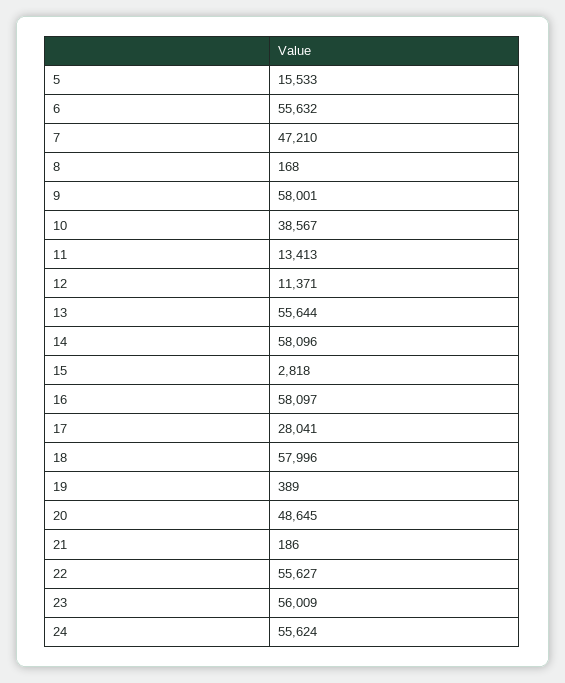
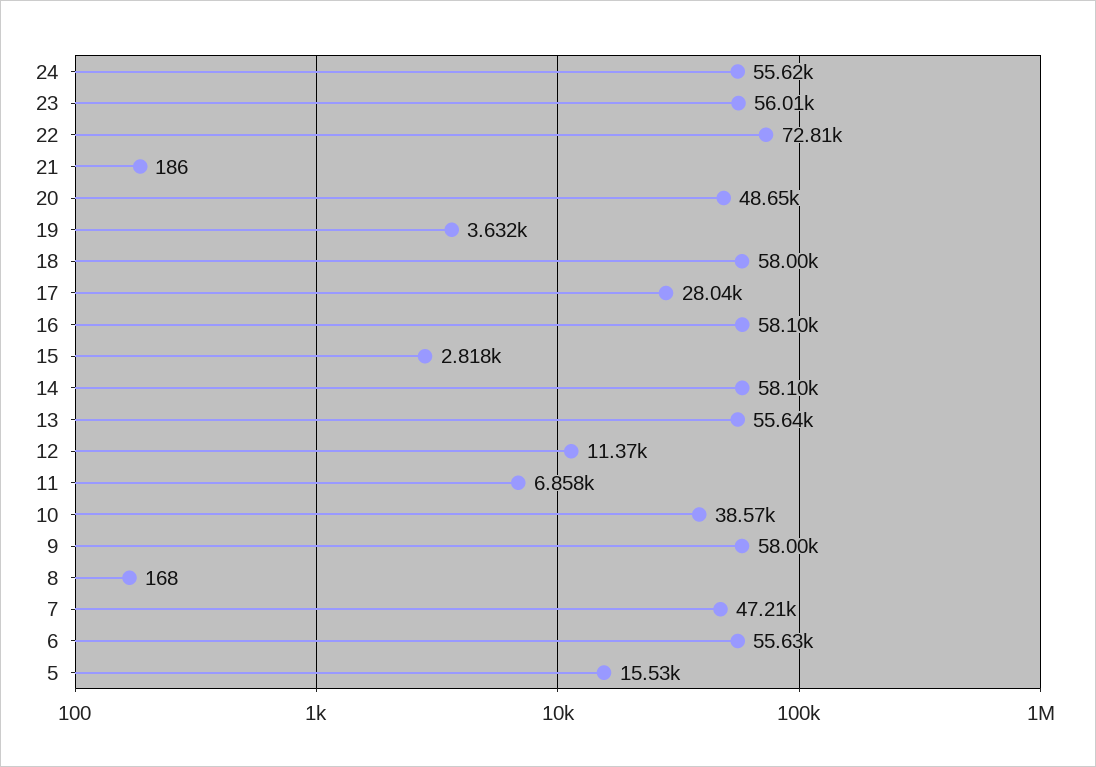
11: 13413 -> 6858
19: 389 -> 3632
22: 55627 -> 72810

